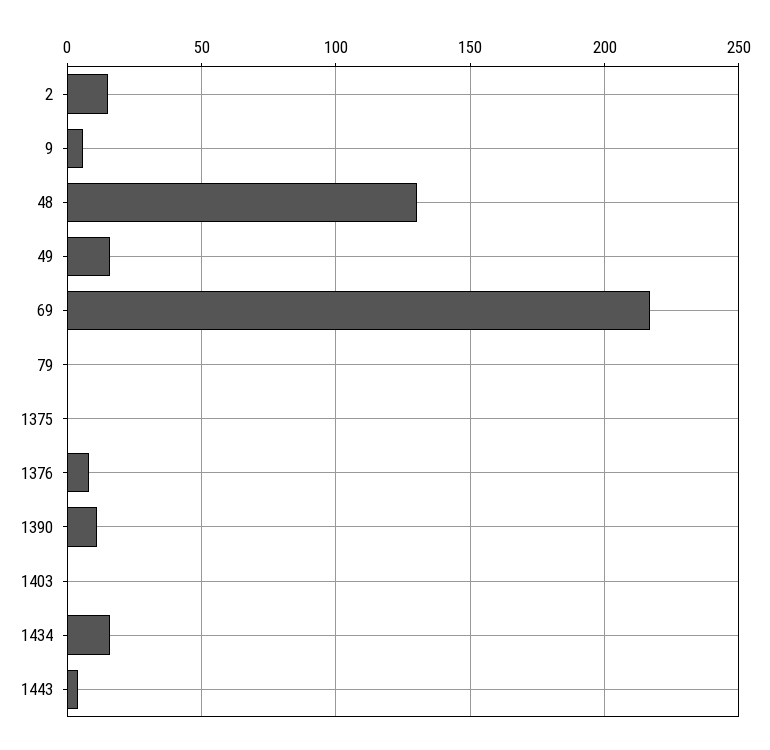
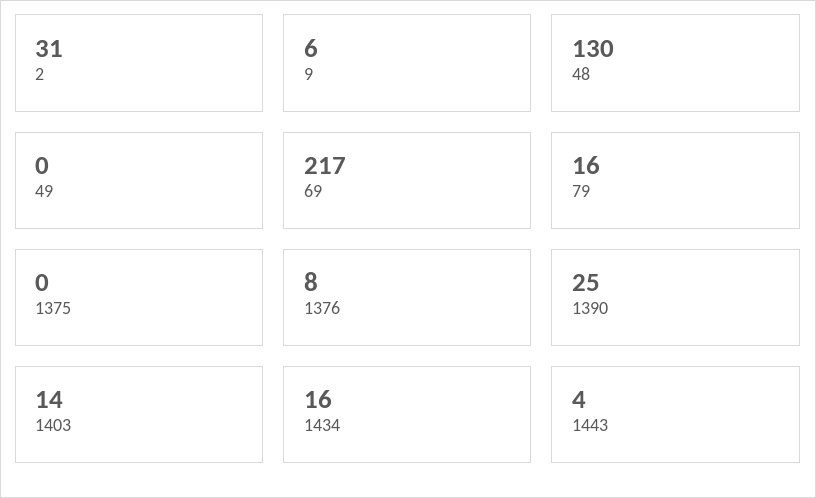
2: 15 -> 31
49: 15 -> 0
79: 0 -> 16
1390: 10 -> 25
1403: 0 -> 14

